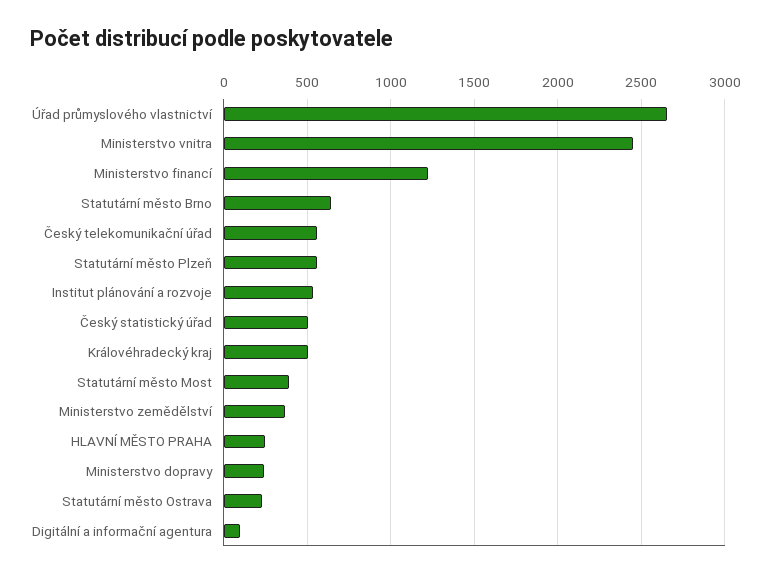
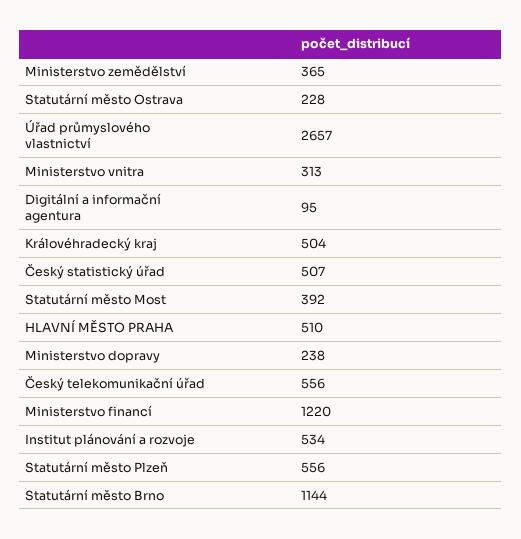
Ministerstvo vnitra: 2450 -> 313
Statutární město Brno: 650 -> 1144
HLAVNÍ MĚSTO PRAHA: 250 -> 510

